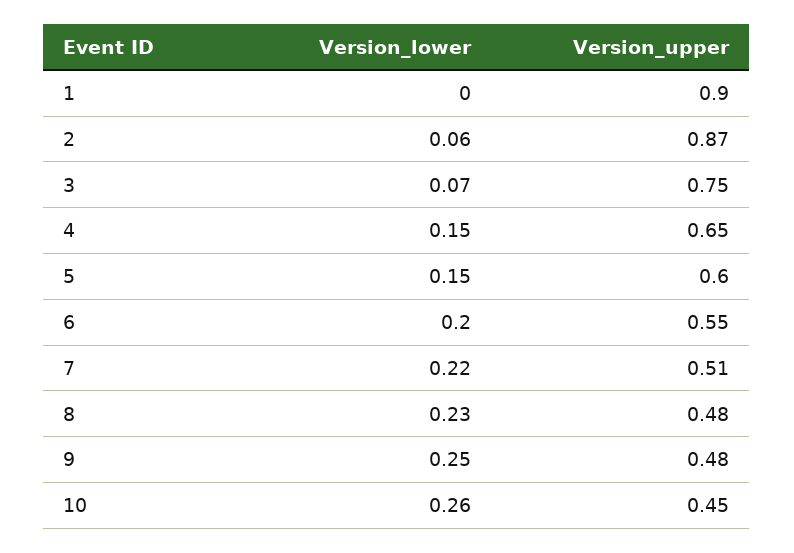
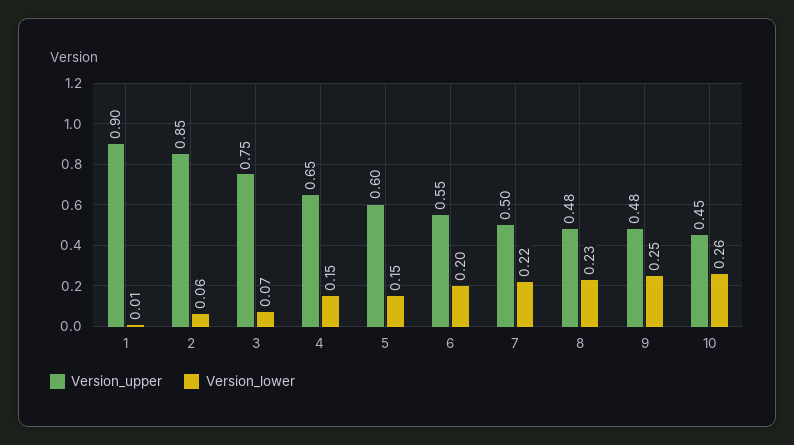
Version_lower, 1: 0 -> 0.01
Version_upper, 2: 0.87 -> 0.85
Version_upper, 7: 0.51 -> 0.5

